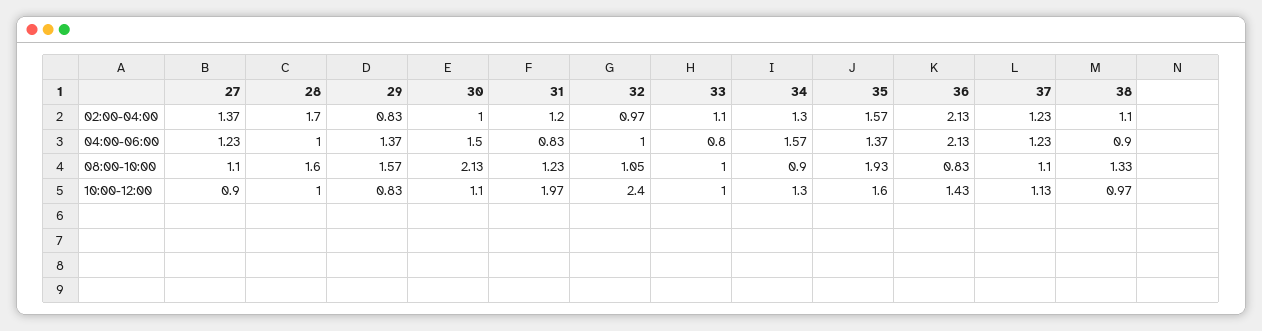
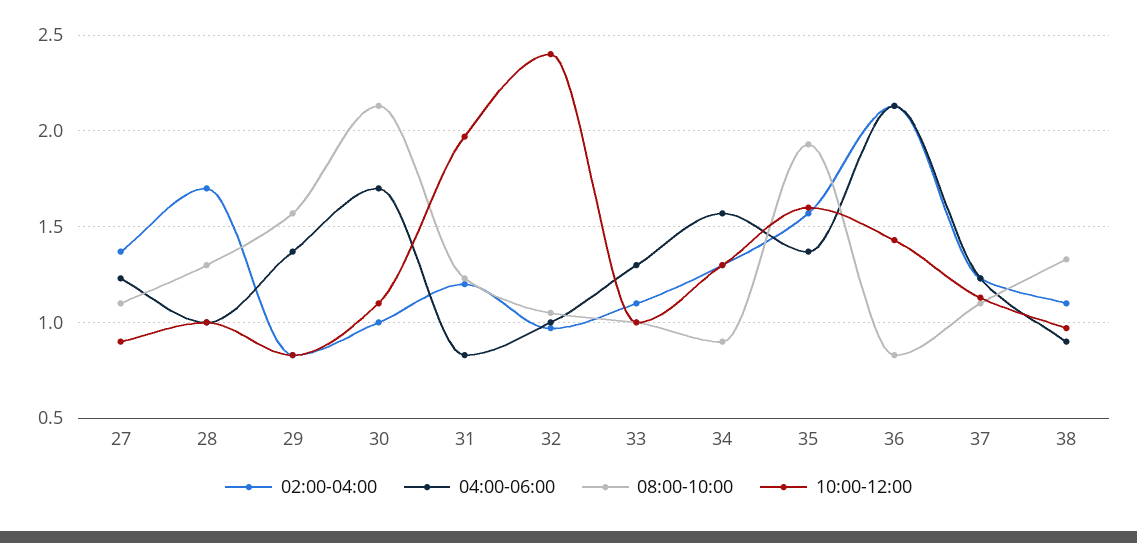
04:00-06:00, 30: 1.5 -> 1.7
04:00-06:00, 33: 0.8 -> 1.3
08:00-10:00, 28: 1.6 -> 1.3

